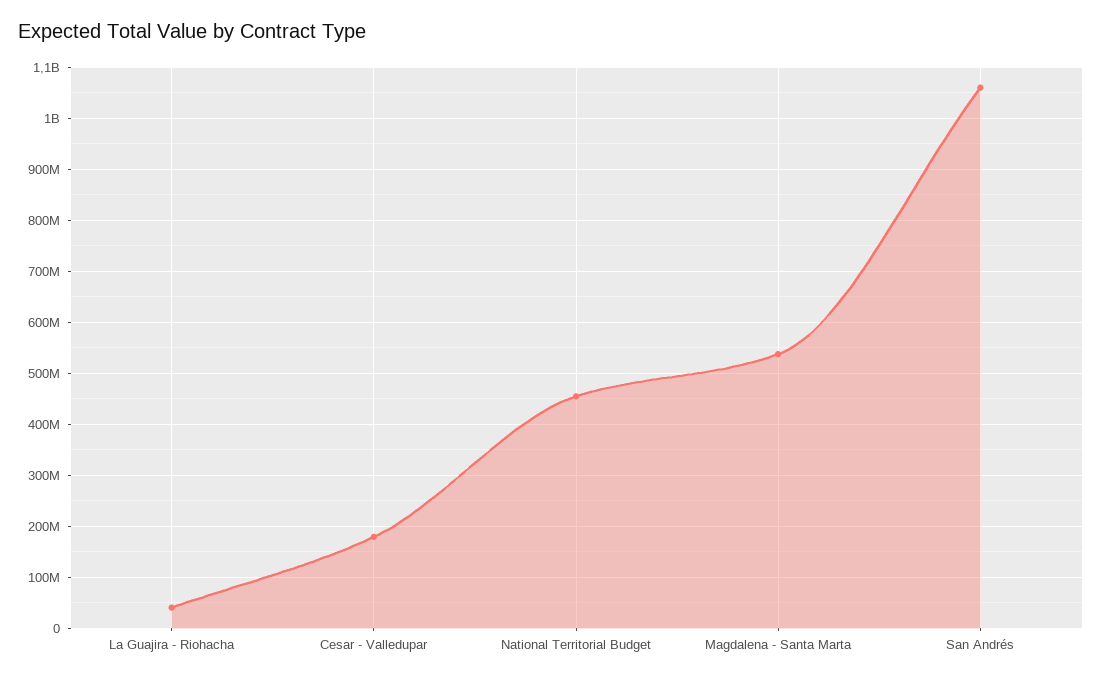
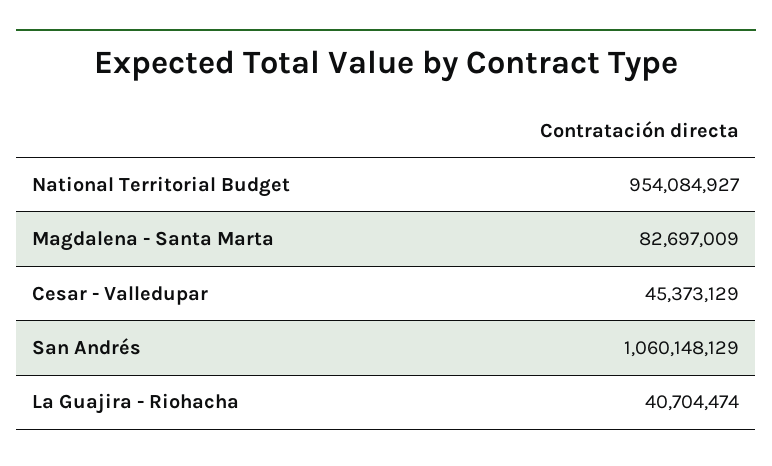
Cesar - Valledupar: 180000000 -> 45373129
National Territorial Budget: 460000000 -> 954084927
Magdalena - Santa Marta: 540000000 -> 82697009

